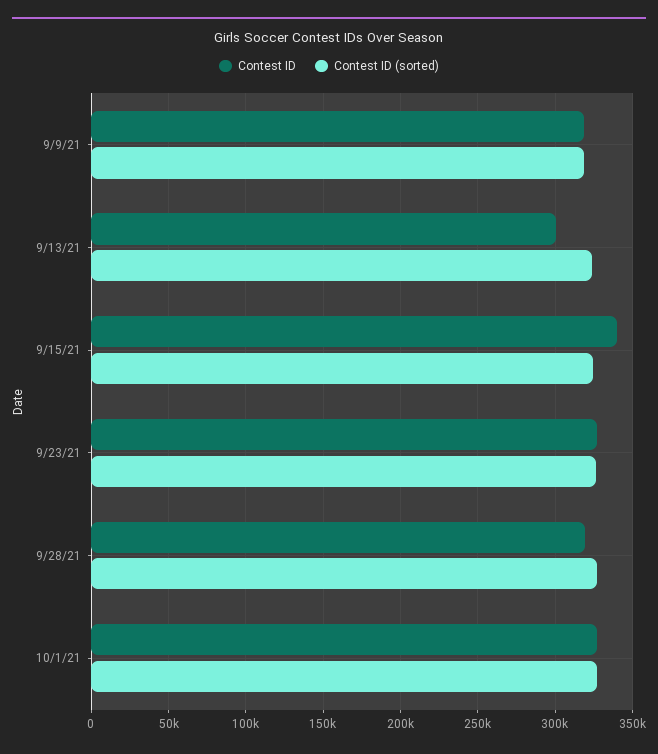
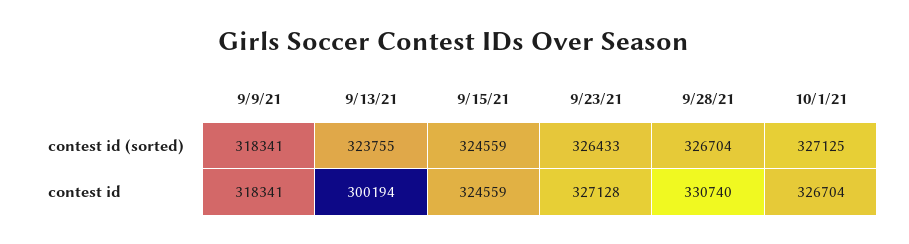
Contest ID, 9/15/21: 340000 -> 324559
Contest ID, 9/28/21: 320000 -> 330740

